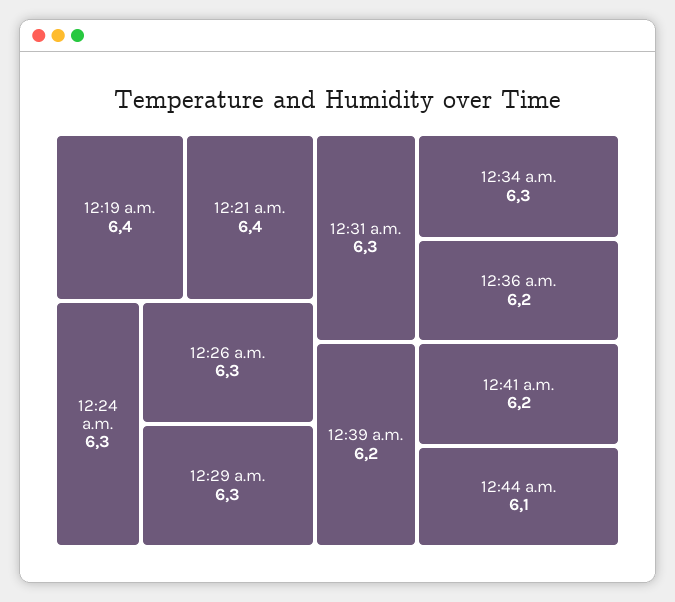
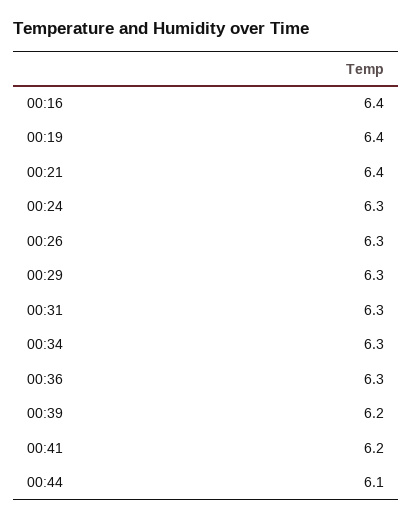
12:36 a.m.: 6.2 -> 6.3
00:16: none -> 6.4

